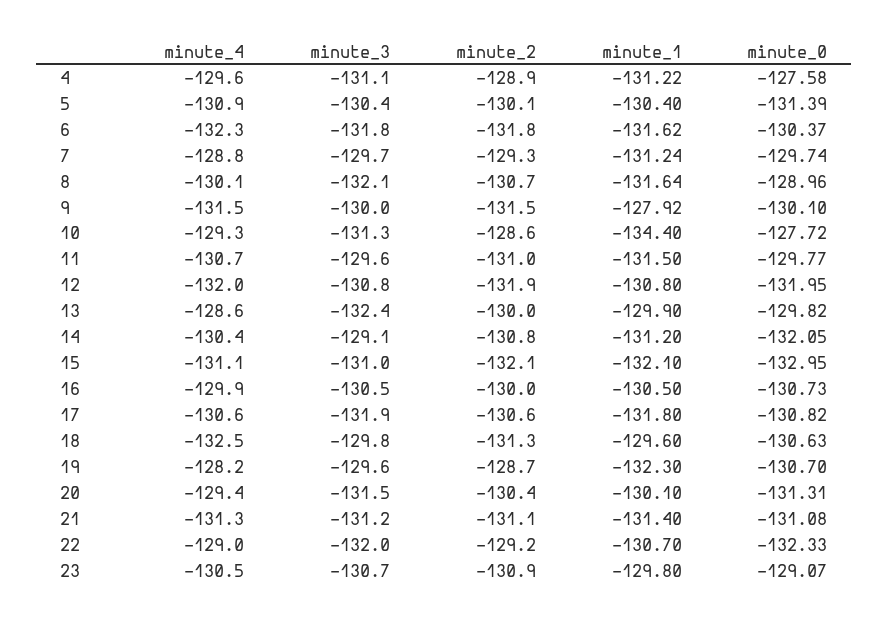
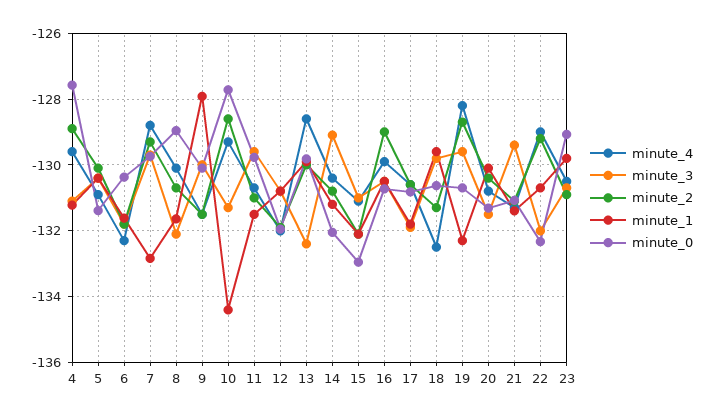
minute_1, 7: -131.24 -> -132.8
minute_2, 16: -130 -> -129
minute_4, 20: -129.4 -> -130.8
minute_3, 21: -131.2 -> -129.4

